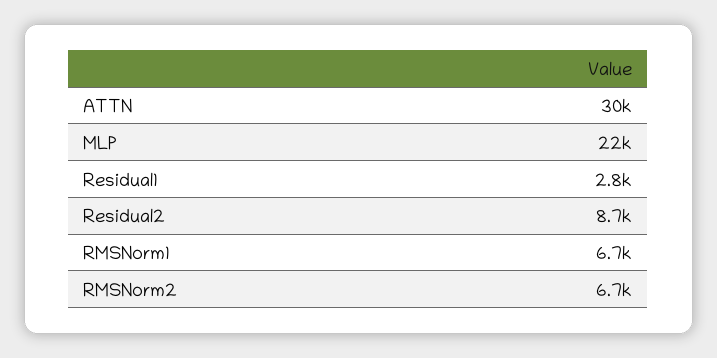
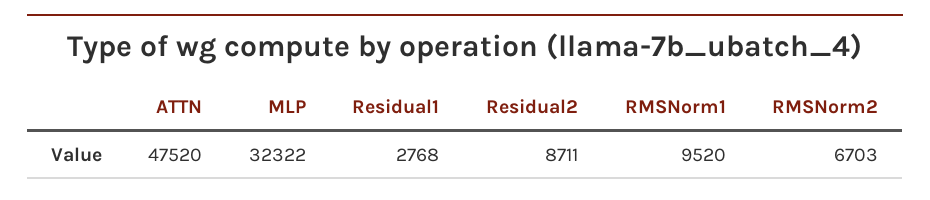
ATTN: 30000 -> 47520
MLP: 22000 -> 32322
RMSNorm1: 6700 -> 9520

